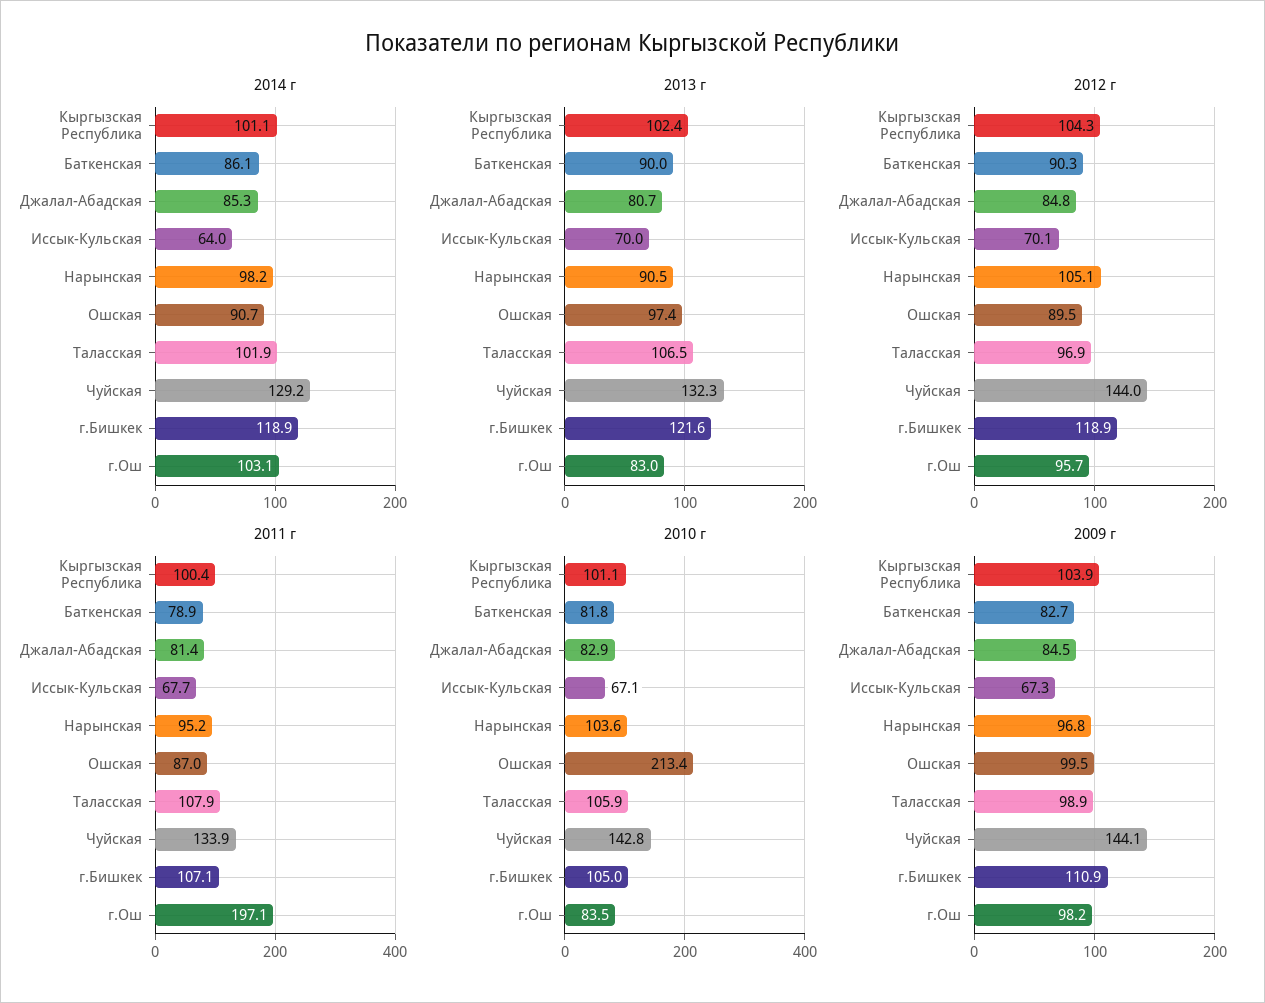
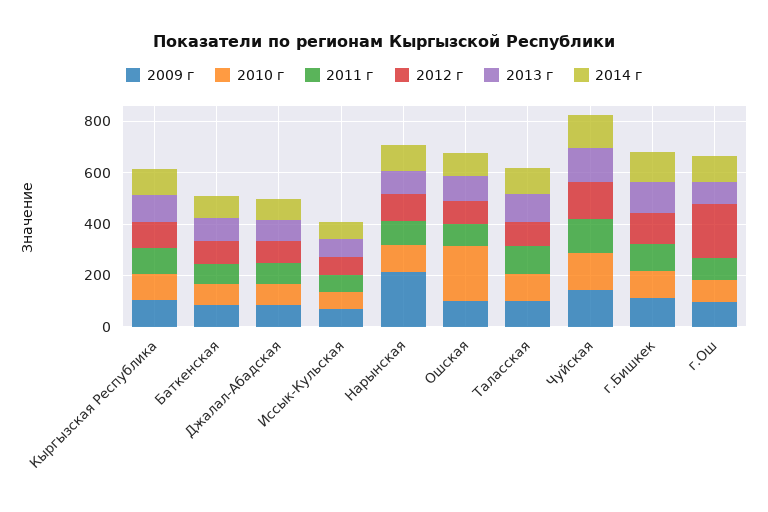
2012 г, г.Ош: 95.7 -> 200
2011 г, г.Ош: 197.1 -> 100
2009 г, Нарынская: 96.8 -> 200

